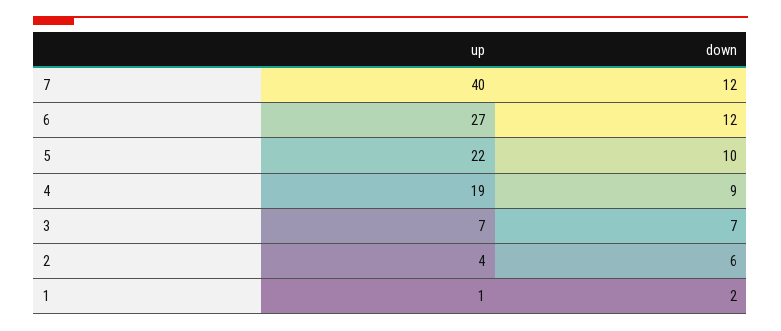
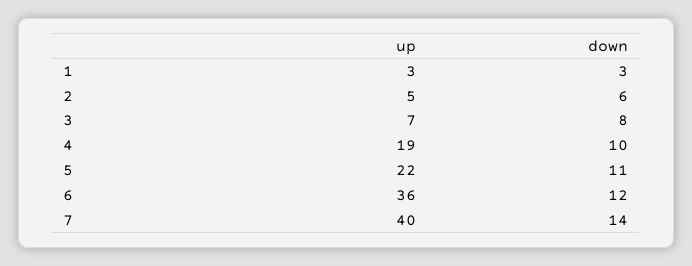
down, 7: 12 -> 14
up, 6: 27 -> 36
down, 5: 10 -> 11
down, 4: 9 -> 10
down, 3: 7 -> 8
up, 2: 4 -> 5
up, 1: 1 -> 3
down, 1: 2 -> 3

